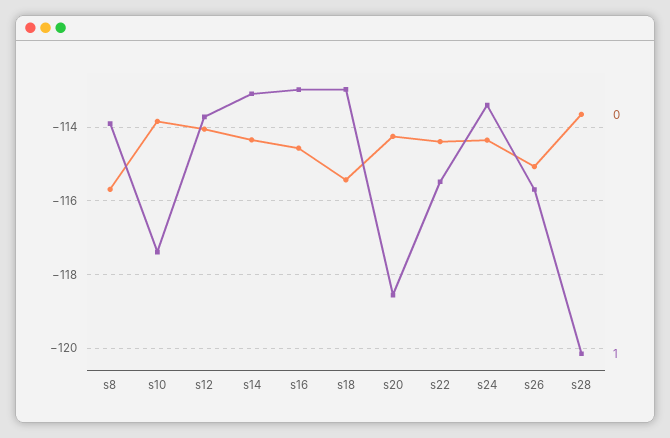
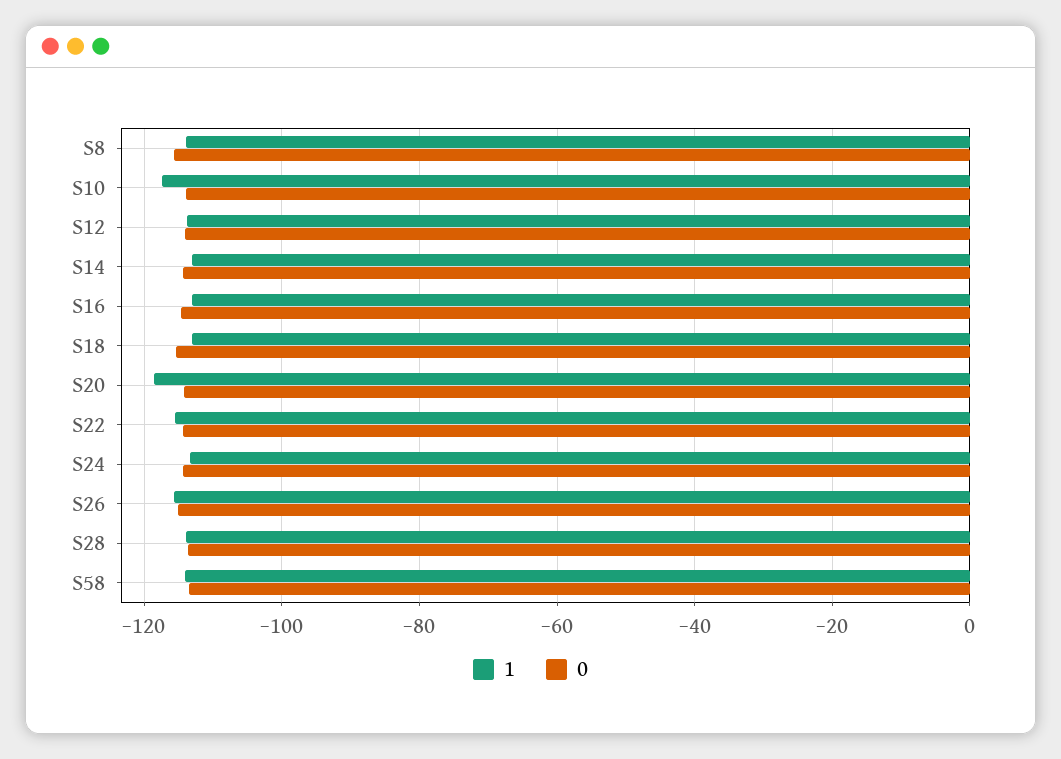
1, s28: -120.2 -> -114
1, S58: none -> -114
0, S58: none -> -114

